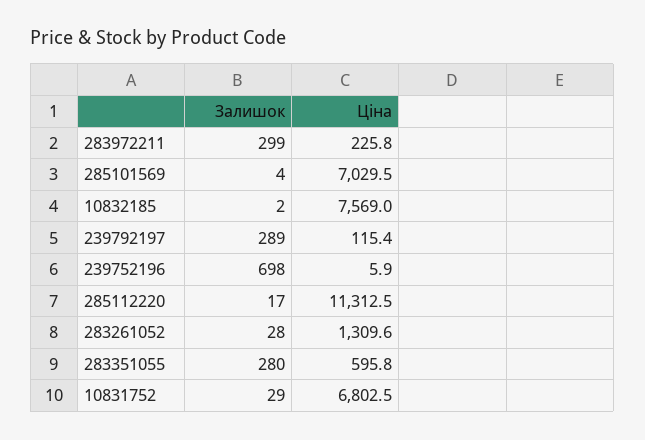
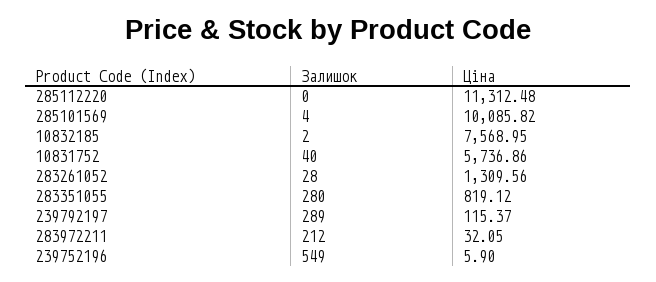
Залишок, 283972211: 299 -> 212
Ціна, 283972211: 225.8 -> 32.05
Ціна, 285101569: 7029.5 -> 10085.82
Залишок, 239752196: 698 -> 549
Залишок, 285112220: 17 -> 0
Ціна, 283351055: 595.8 -> 819.12
Залишок, 10831752: 29 -> 40
Ціна, 10831752: 6802.5 -> 5736.86

